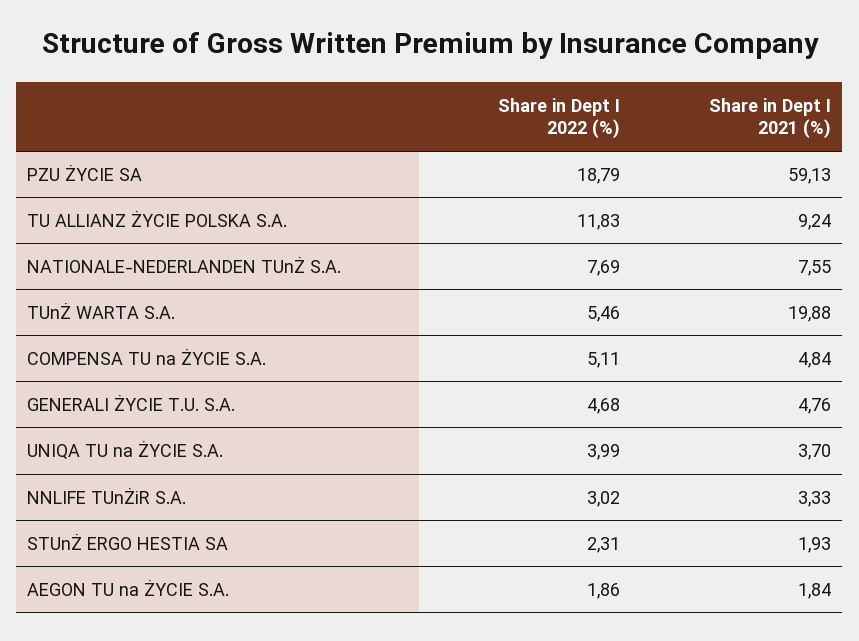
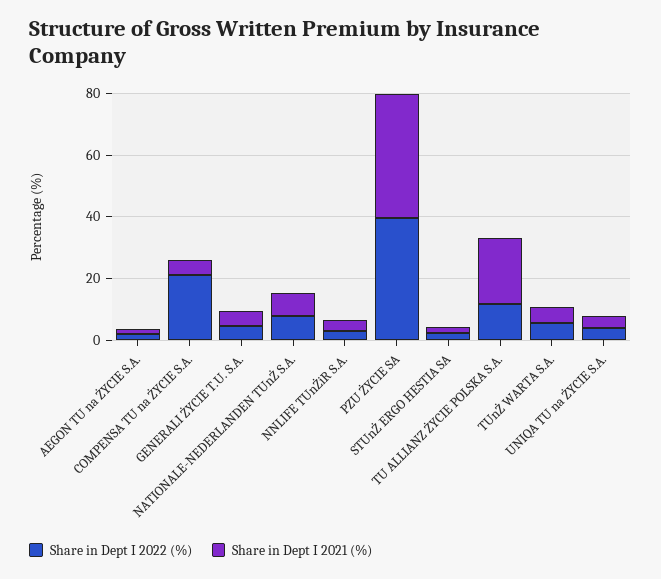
Share in Dept I 2022 (%), PZU ŻYCIE SA: 18.79 -> 40
Share in Dept I 2021 (%), PZU ŻYCIE SA: 59.13 -> 40
Share in Dept I 2021 (%), TU ALLIANZ ŻYCIE POLSKA S.A.: 9.24 -> 20
Share in Dept I 2021 (%), TUnŻ WARTA S.A.: 19.88 -> 5
Share in Dept I 2022 (%), COMPENSA TU na ŻYCIE S.A.: 5.11 -> 20

